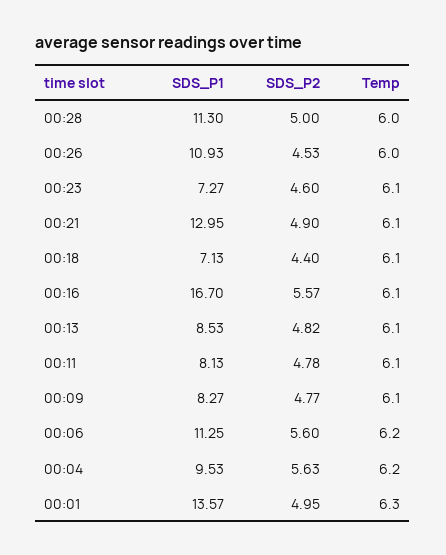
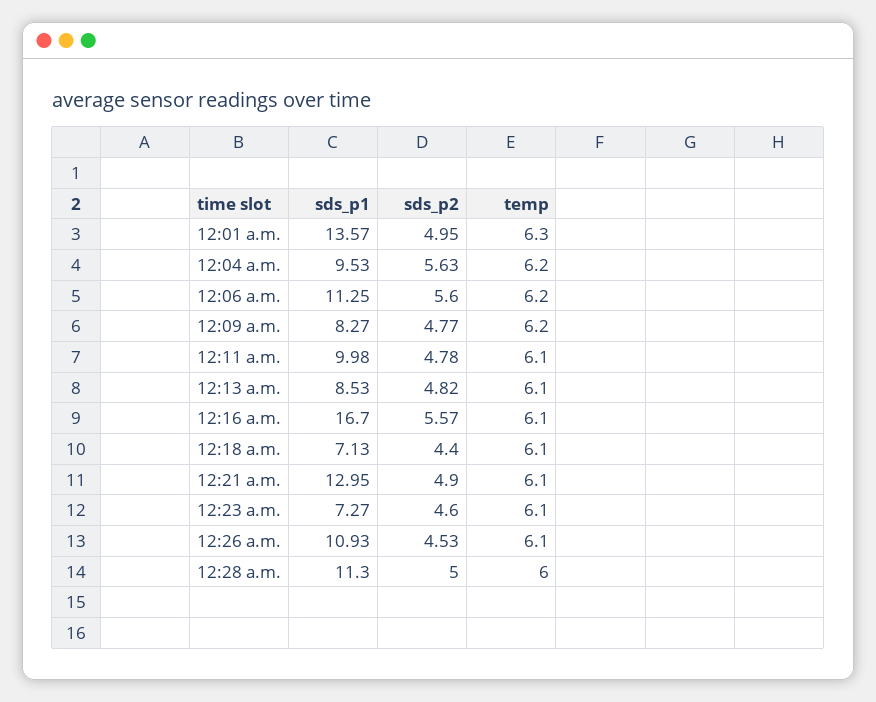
Temp, 00:26: 6 -> 6.1
SDS_P1, 00:11: 8.13 -> 9.98
Temp, 00:09: 6.1 -> 6.2

